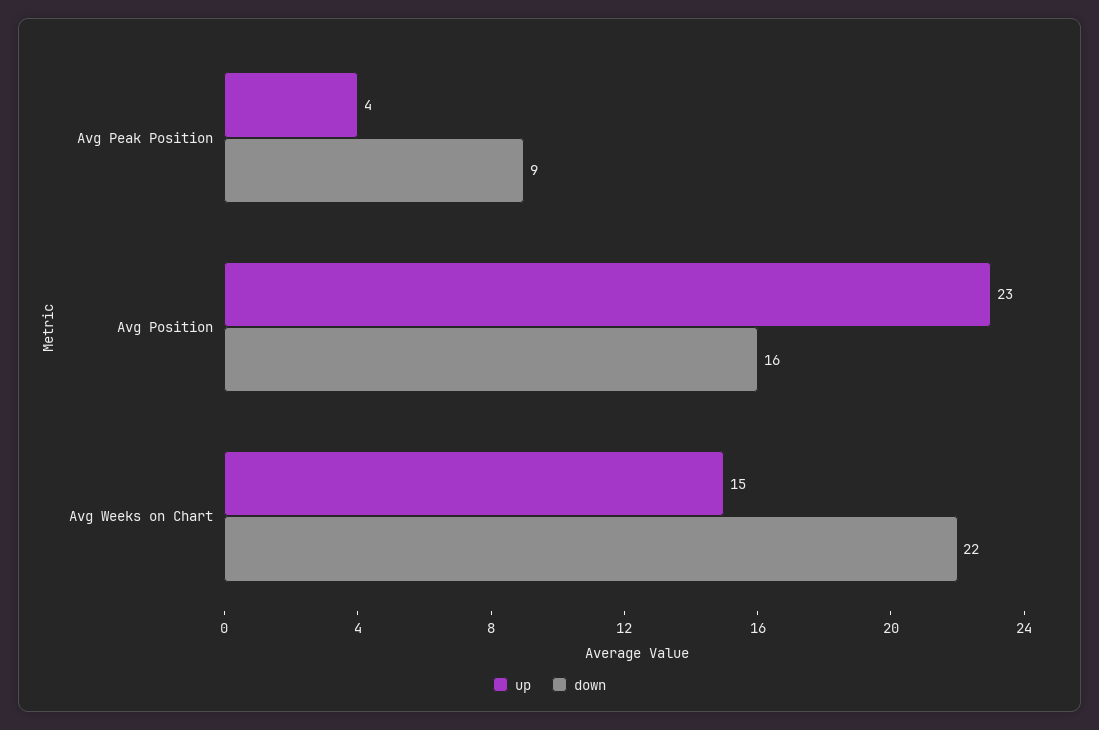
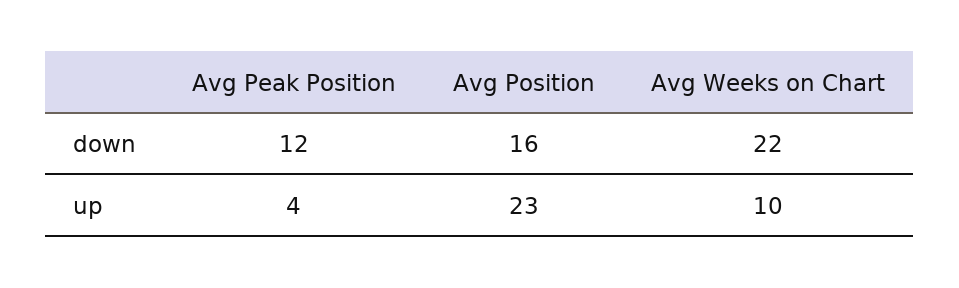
down, Avg Peak Position: 9 -> 12
up, Avg Weeks on Chart: 15 -> 10

